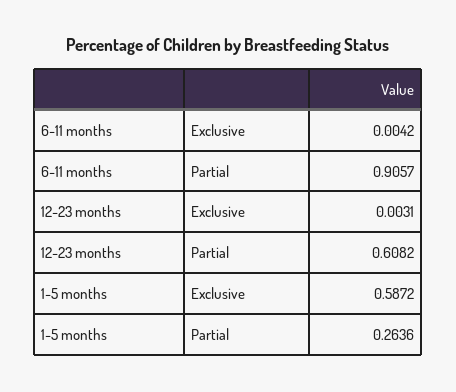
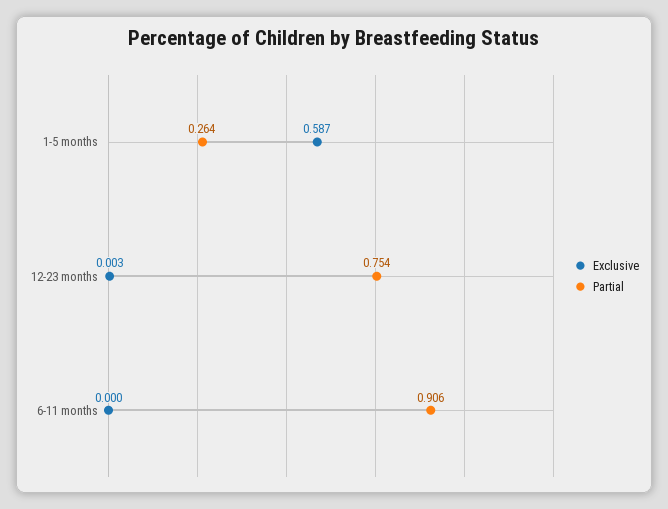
Exclusive, 6-11 months: 0.0042 -> 0
Partial, 12-23 months: 0.6082 -> 0.754

